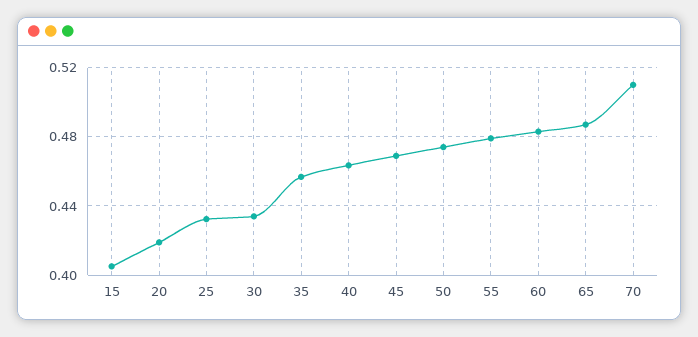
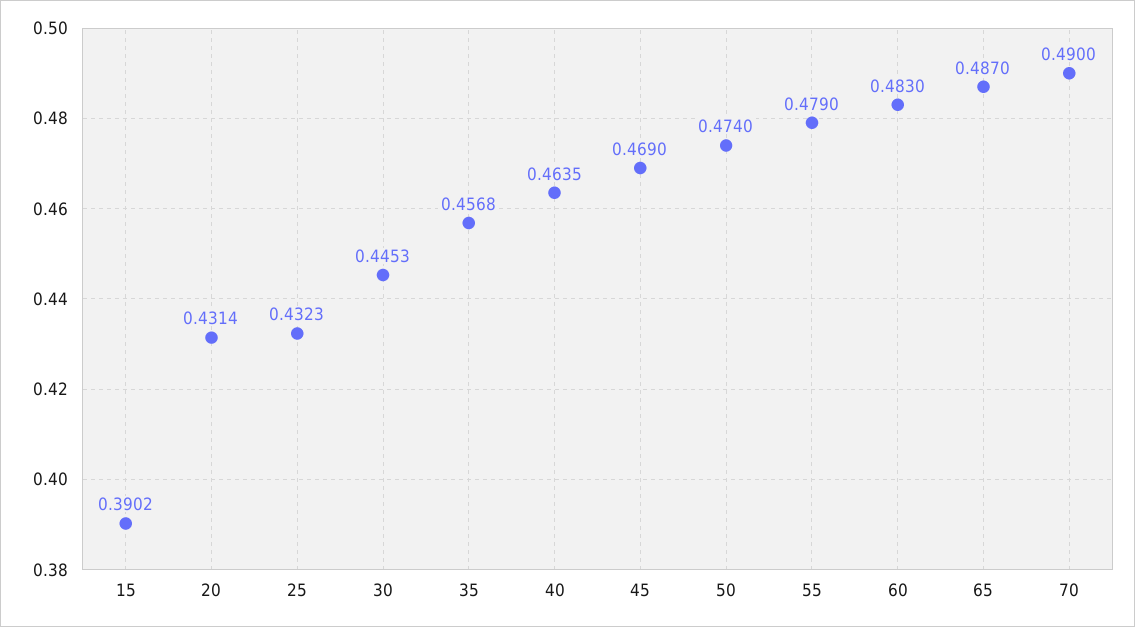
15: 0.405 -> 0.3902
20: 0.42 -> 0.4314
30: 0.435 -> 0.4453
70: 0.51 -> 0.49

